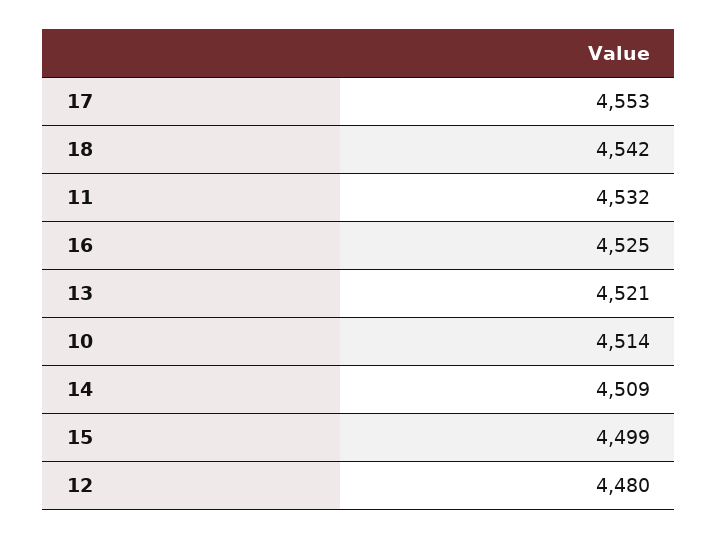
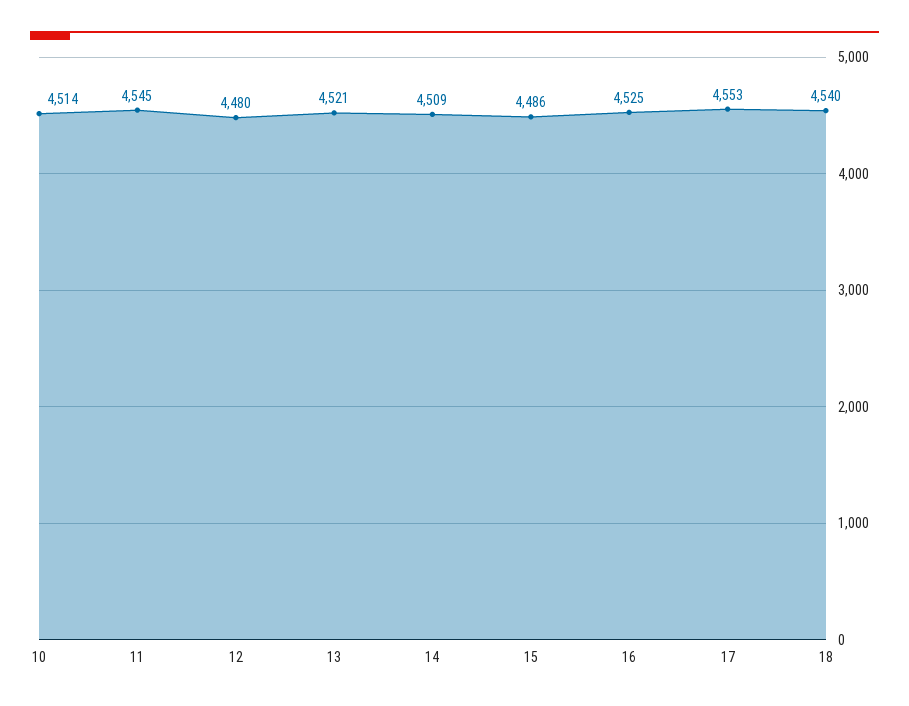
18: 4542 -> 4540
11: 4532 -> 4545
15: 4499 -> 4486

